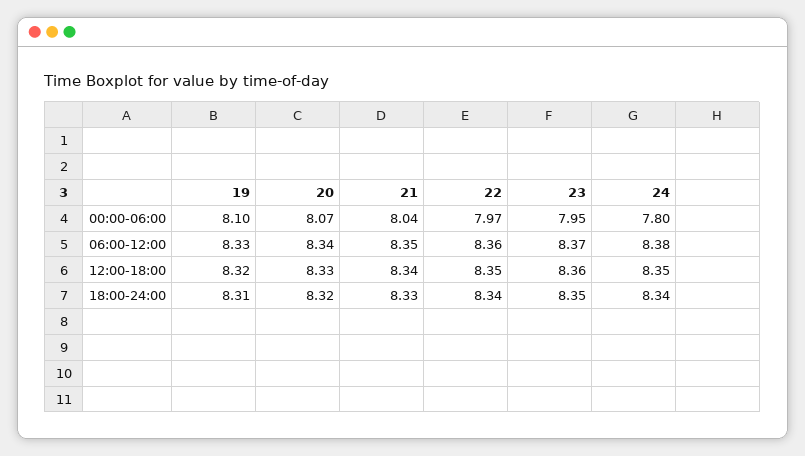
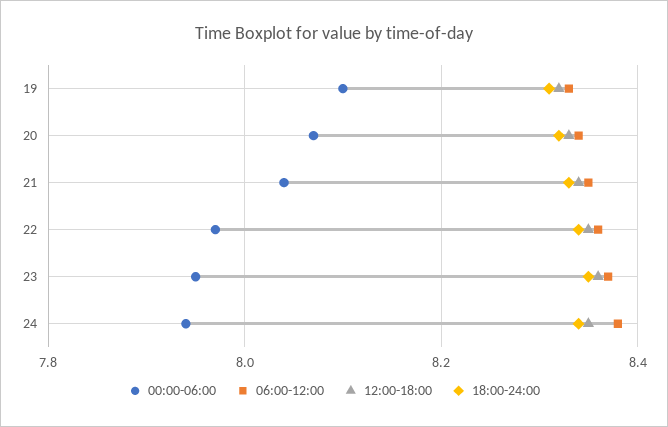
00:00-06:00, 24: 7.8 -> 7.95

